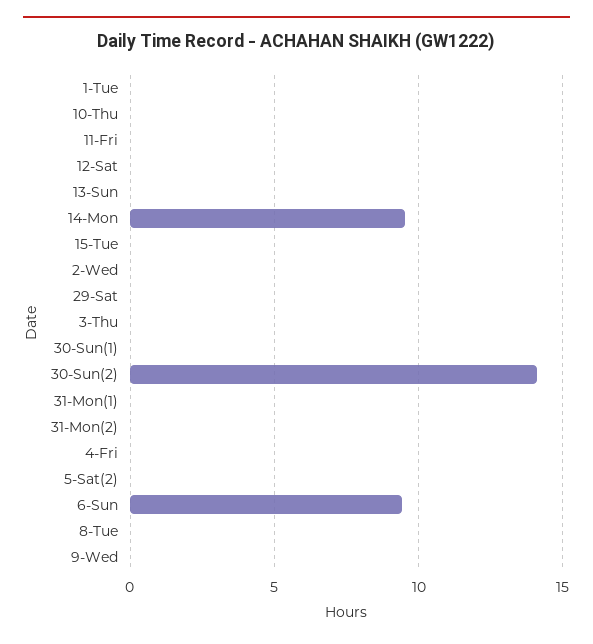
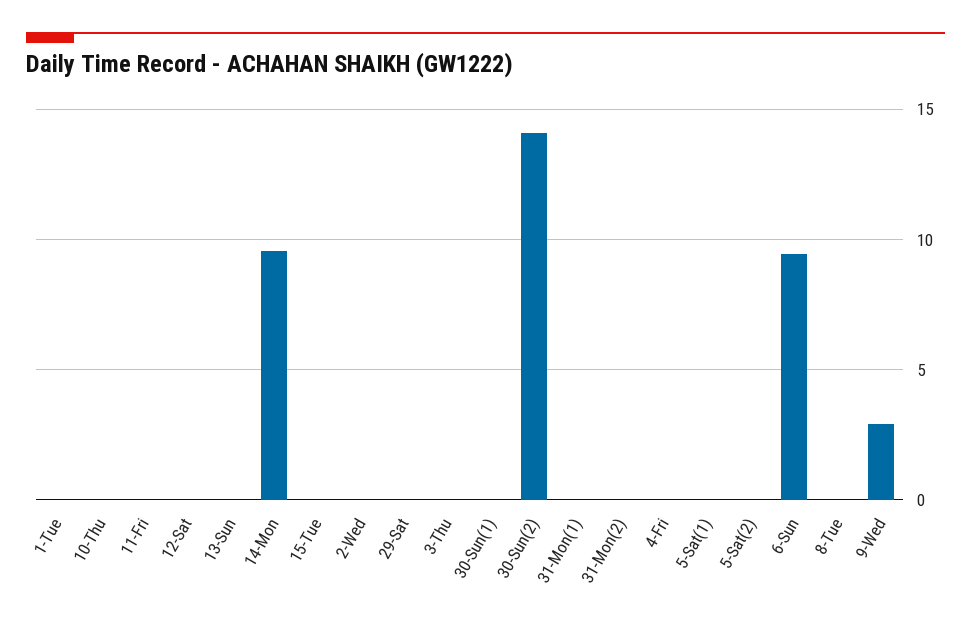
9-Wed: 0 -> 3
5-Sat(1): none -> 0

